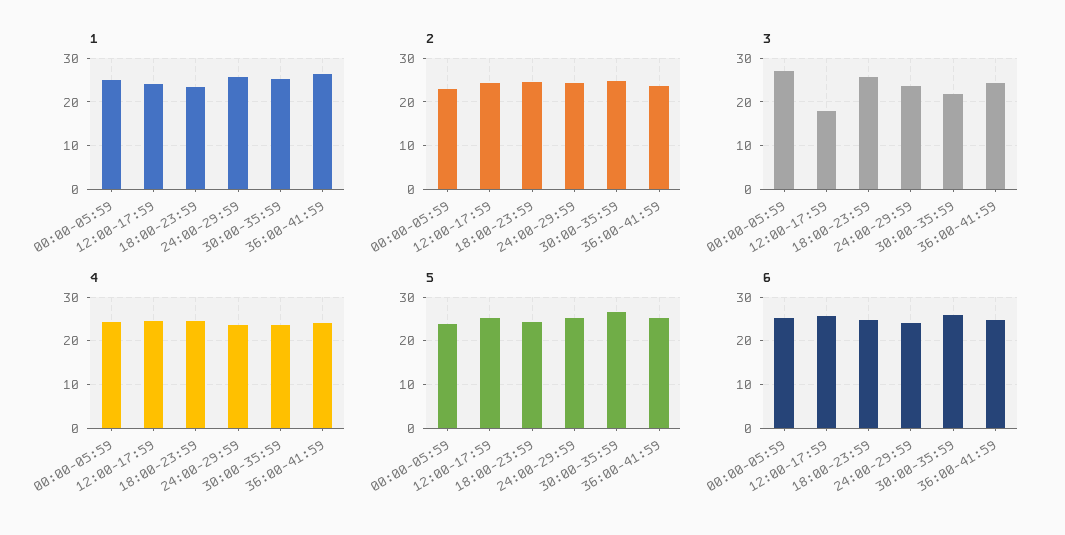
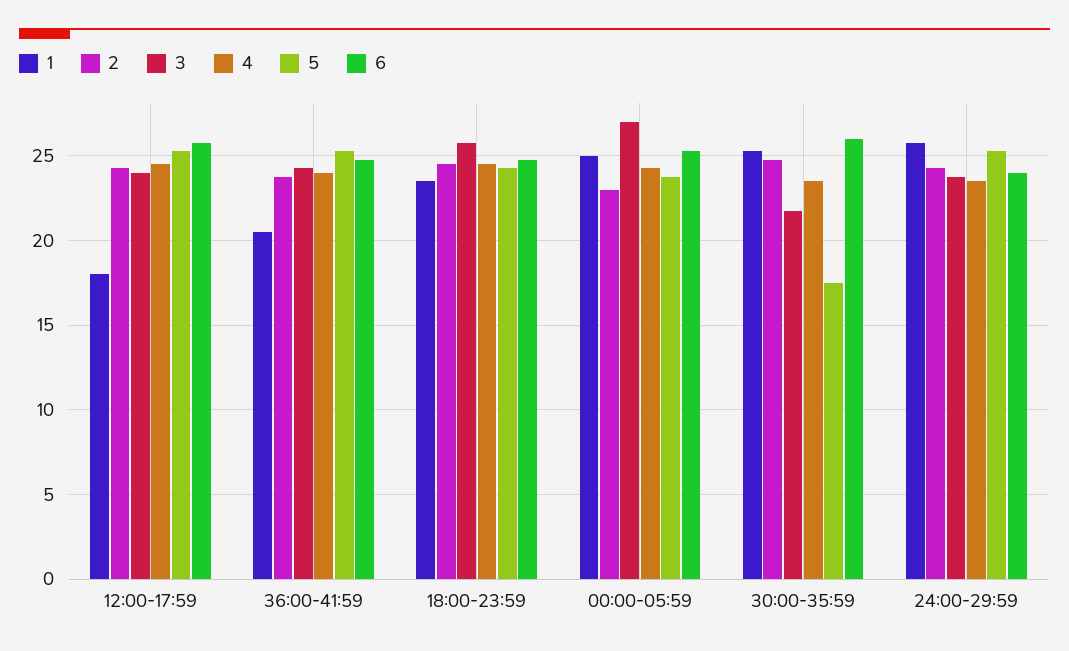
1, 12:00-17:59: 24 -> 18
1, 36:00-41:59: 26 -> 20.5
3, 12:00-17:59: 18 -> 24
5, 30:00-35:59: 26 -> 17.5

